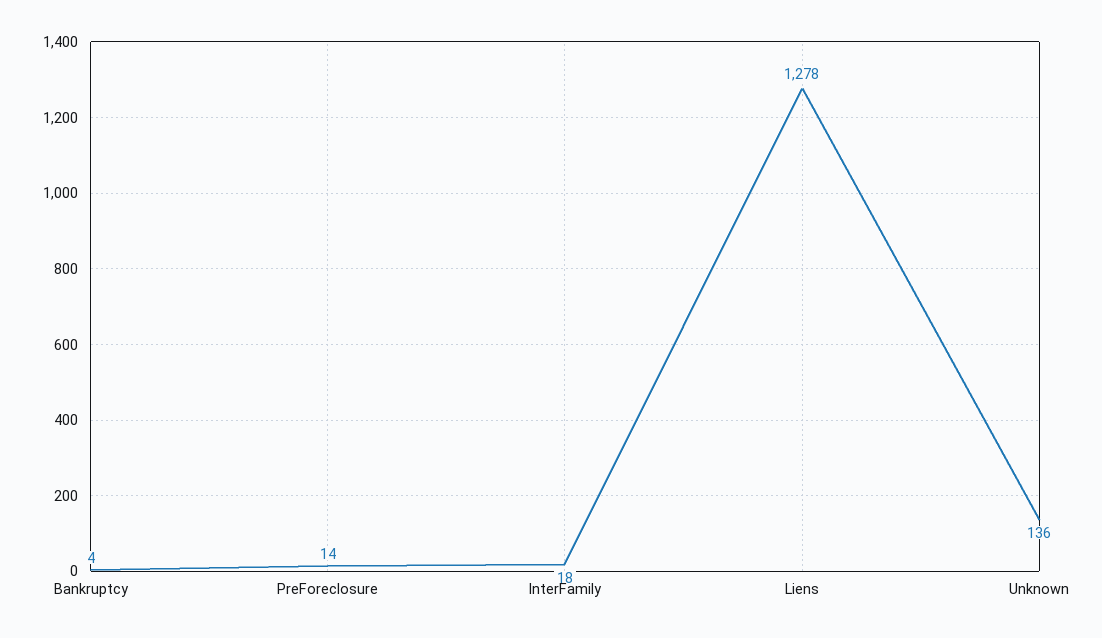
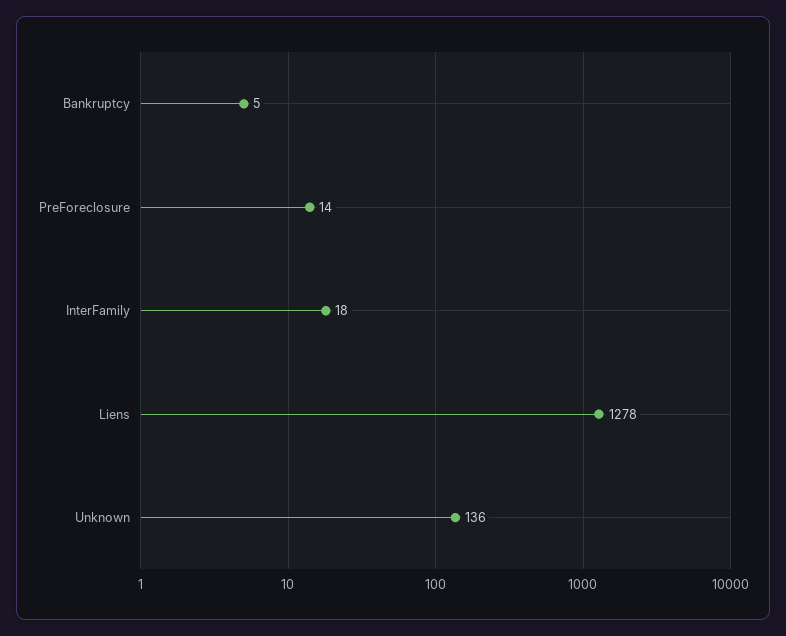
Bankruptcy: 4 -> 5

